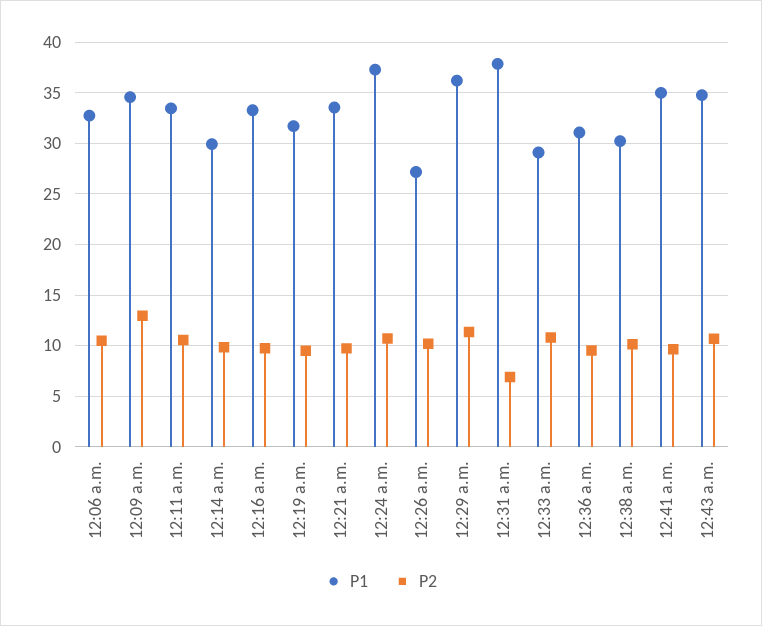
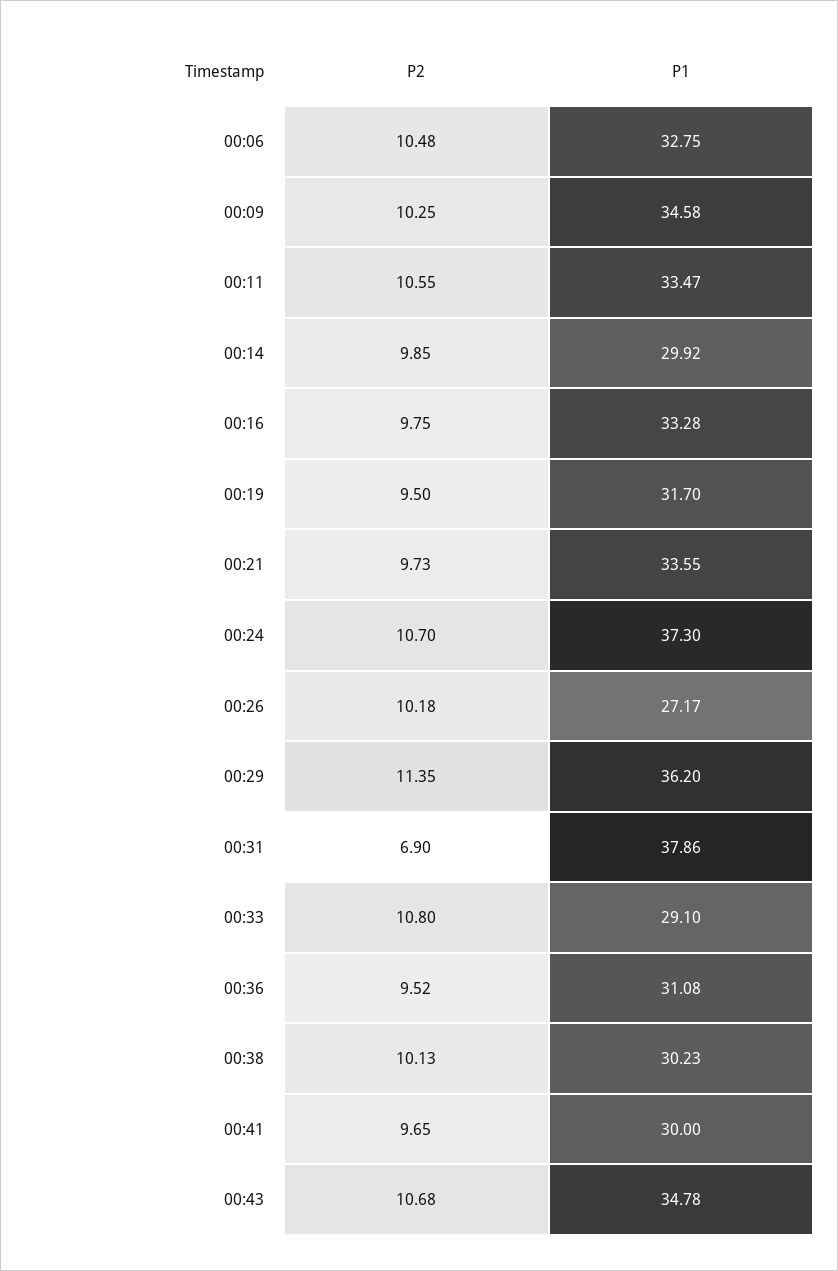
P2, 12:09 a.m.: 13 -> 10.25
P1, 12:41 a.m.: 35 -> 30

